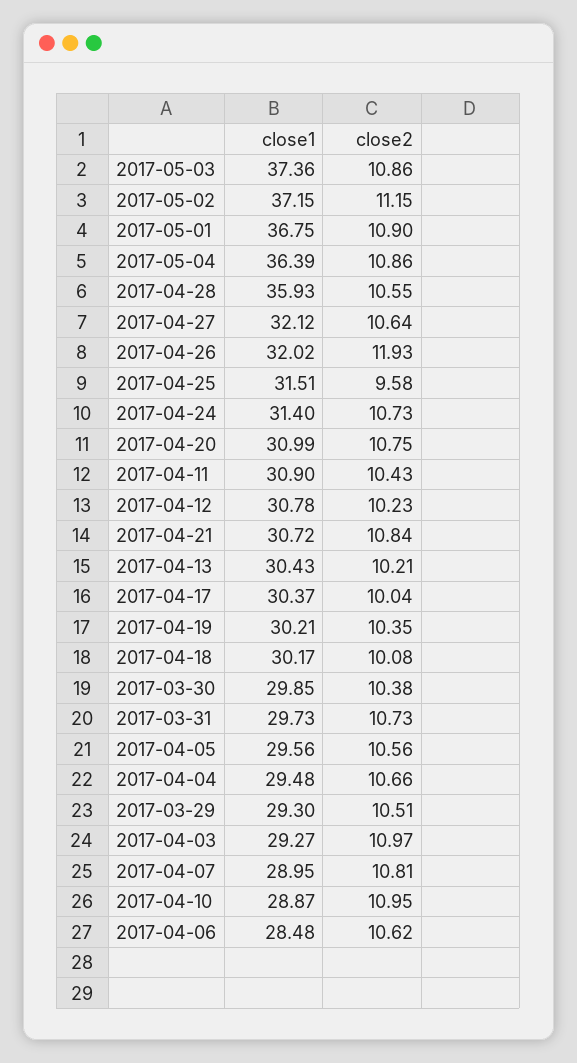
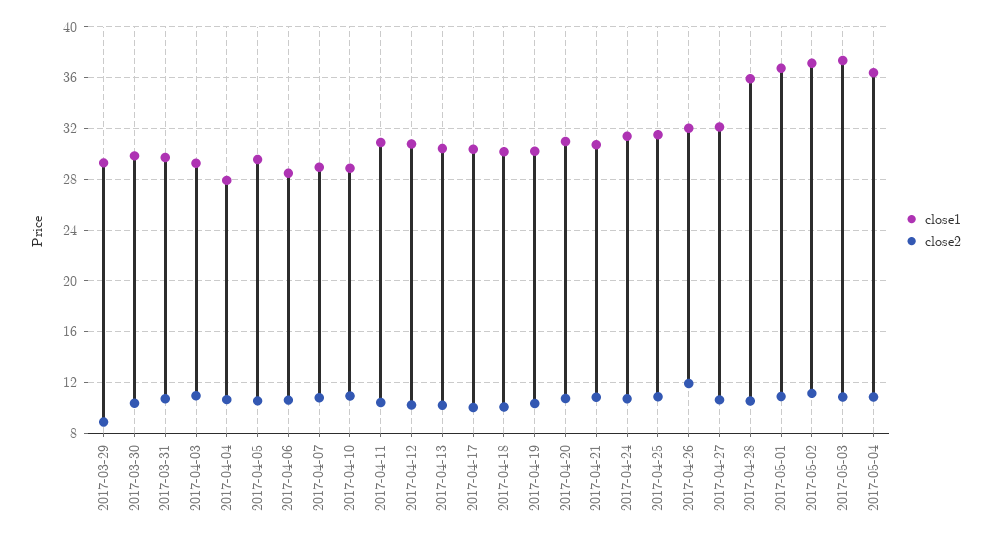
close2, 2017-04-25: 9.58 -> 11
close1, 2017-04-04: 29.48 -> 28
close2, 2017-03-29: 10.51 -> 9

